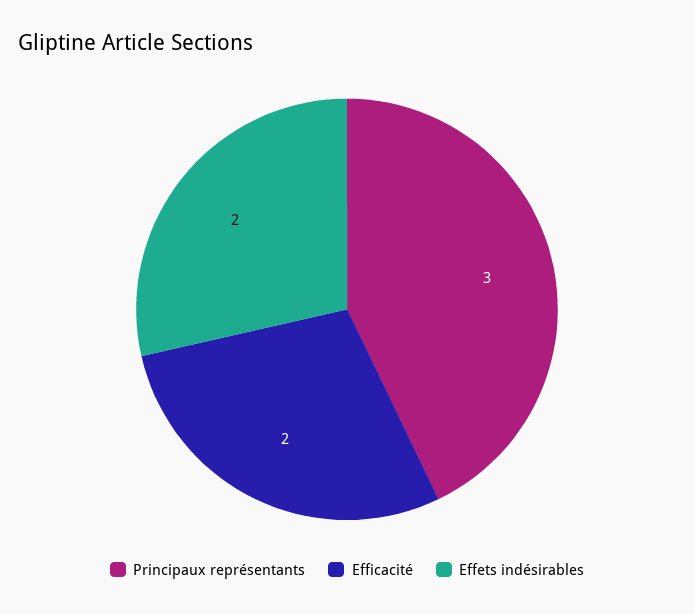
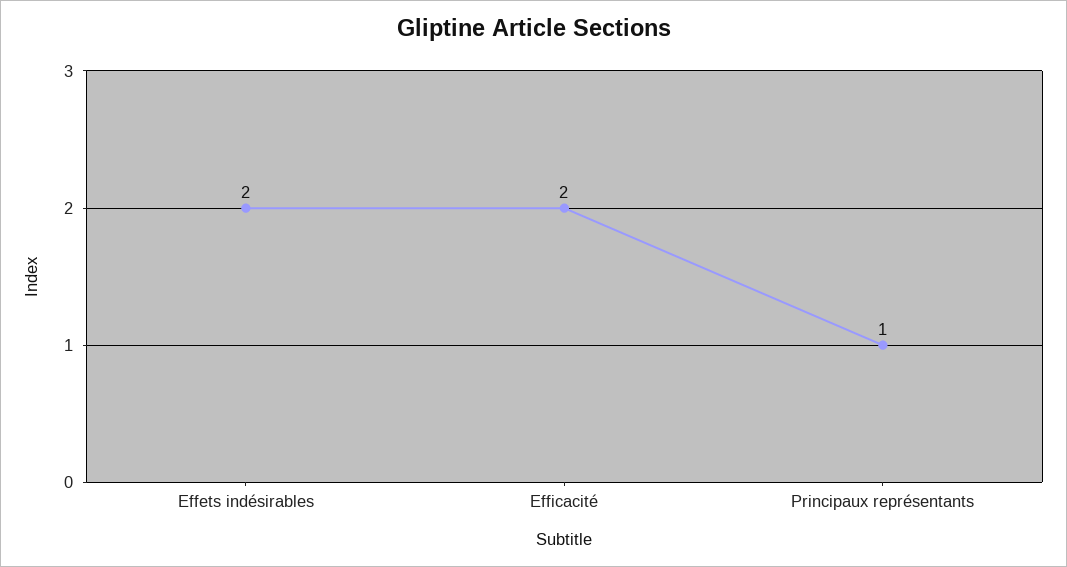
Principaux représentants: 3 -> 1

